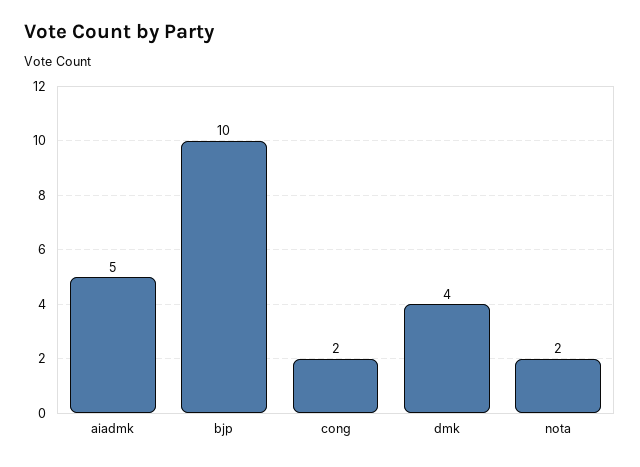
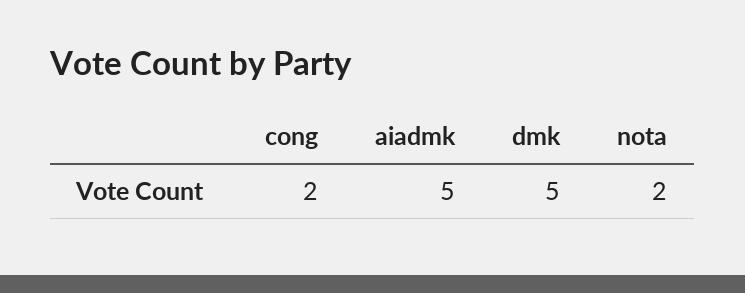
bjp: 10 -> none
dmk: 4 -> 5

